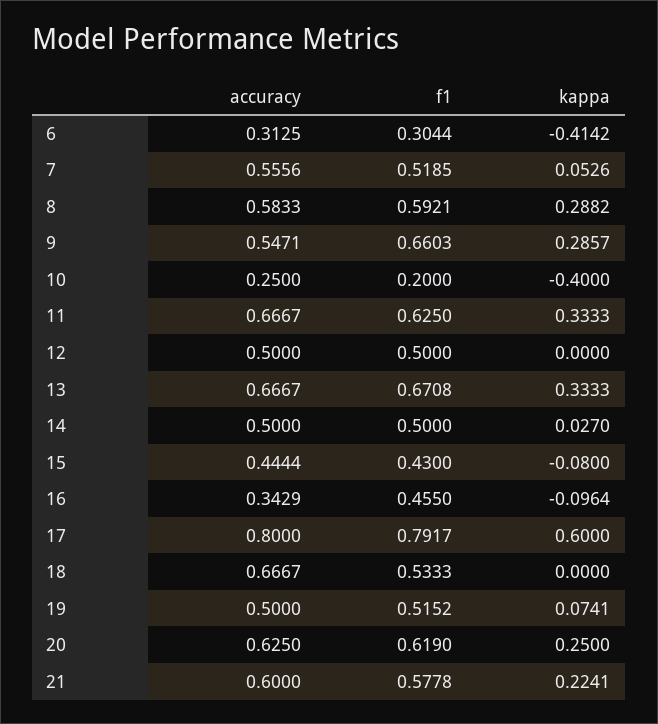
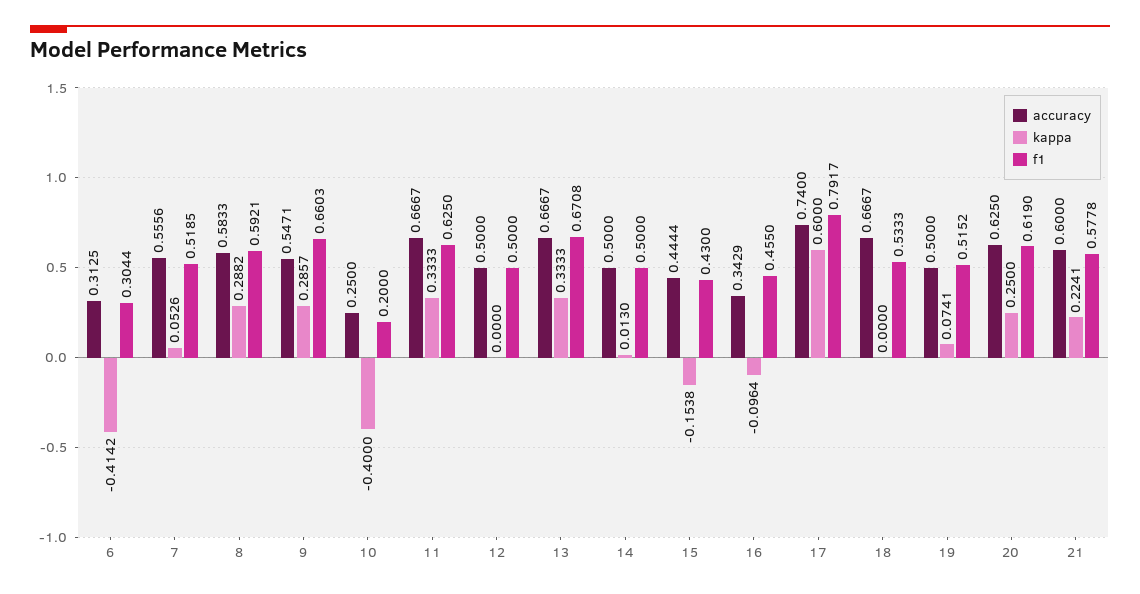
kappa, 14: 0.027 -> 0.013
kappa, 15: -0.08 -> -0.1538
accuracy, 17: 0.8 -> 0.74

